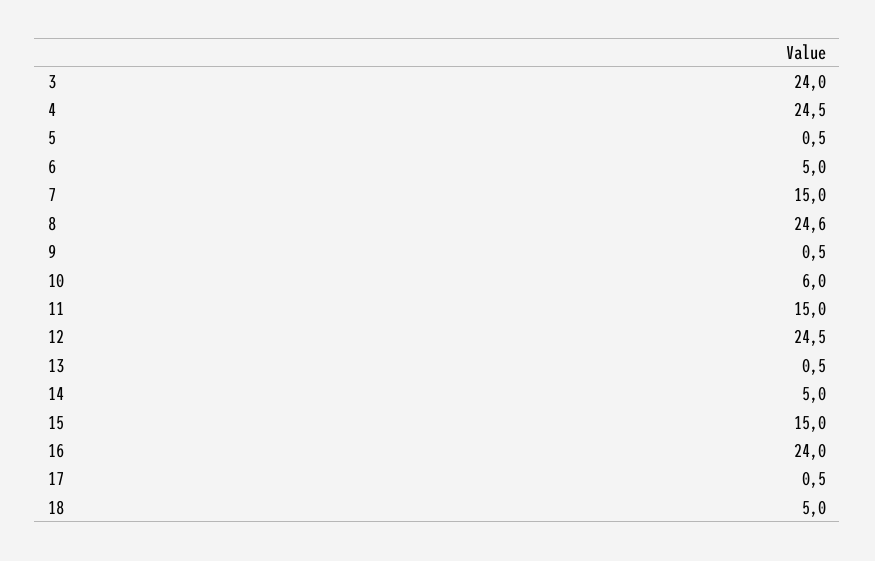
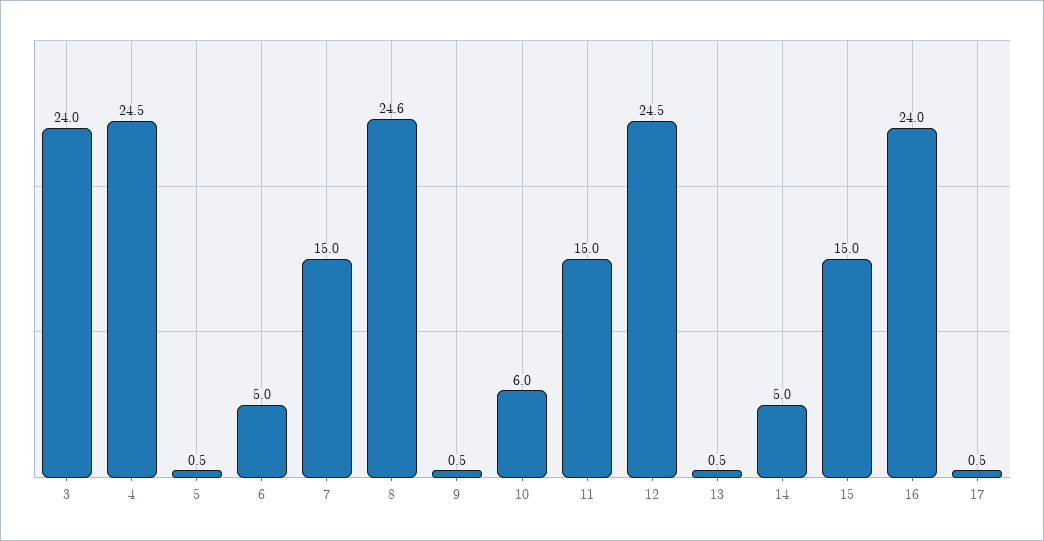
18: 5 -> none

